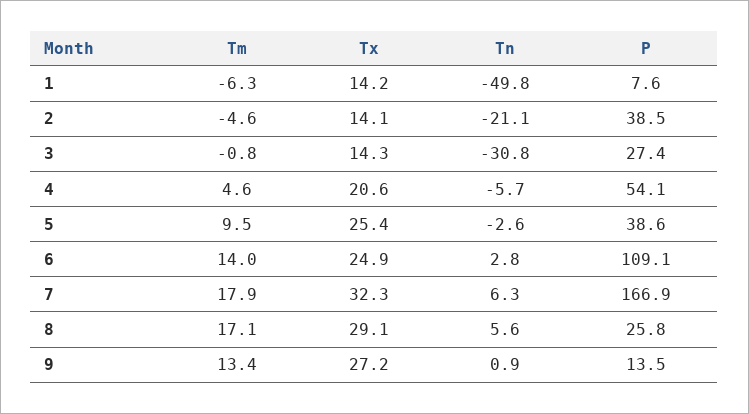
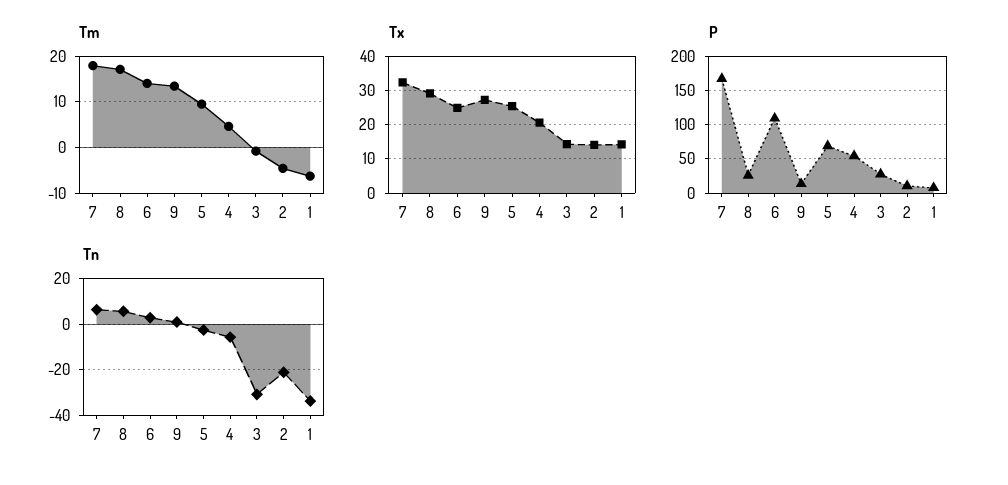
Tn, 1: -49.8 -> -35
P, 2: 38.5 -> 10
P, 5: 38.6 -> 70

